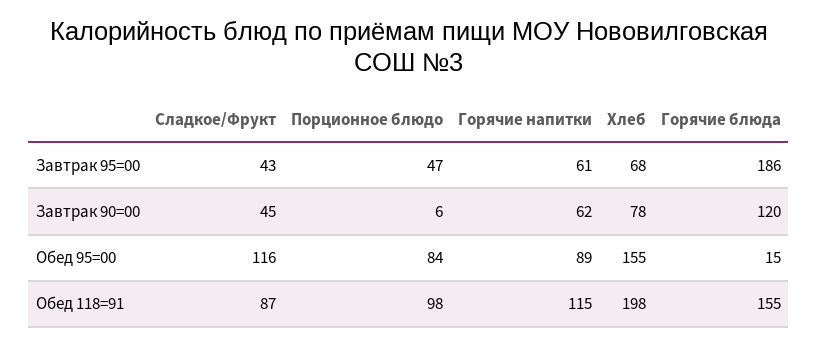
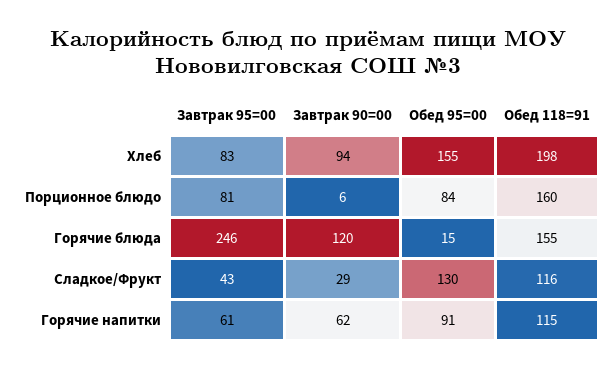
Порционное блюдо, Завтрак 95=00: 47 -> 81
Хлеб, Завтрак 95=00: 68 -> 83
Горячие блюда, Завтрак 95=00: 186 -> 246
Сладкое/Фрукт, Завтрак 90=00: 45 -> 29
Хлеб, Завтрак 90=00: 78 -> 94
Сладкое/Фрукт, Обед 95=00: 116 -> 130
Горячие напитки, Обед 95=00: 89 -> 91
Сладкое/Фрукт, Обед 118=91: 87 -> 116
Порционное блюдо, Обед 118=91: 98 -> 160

